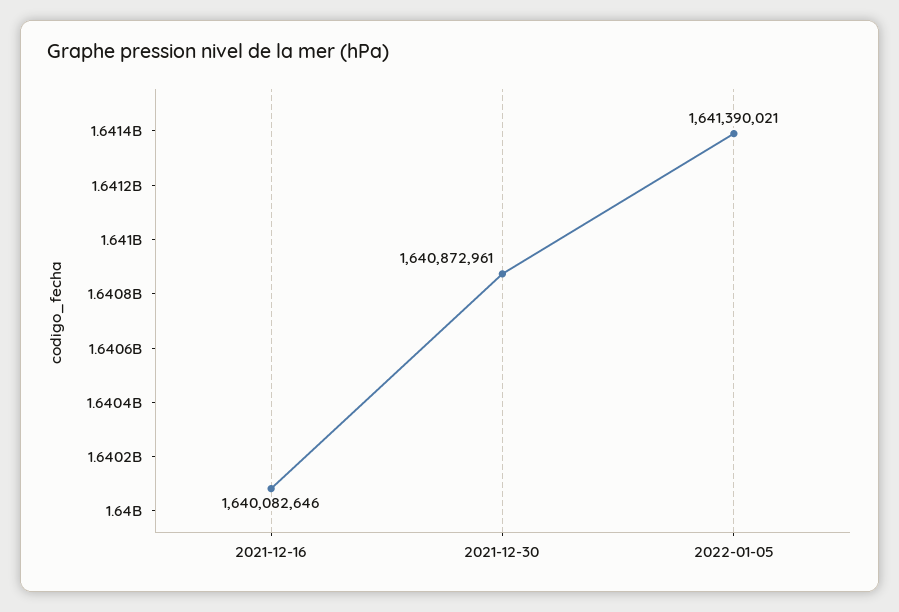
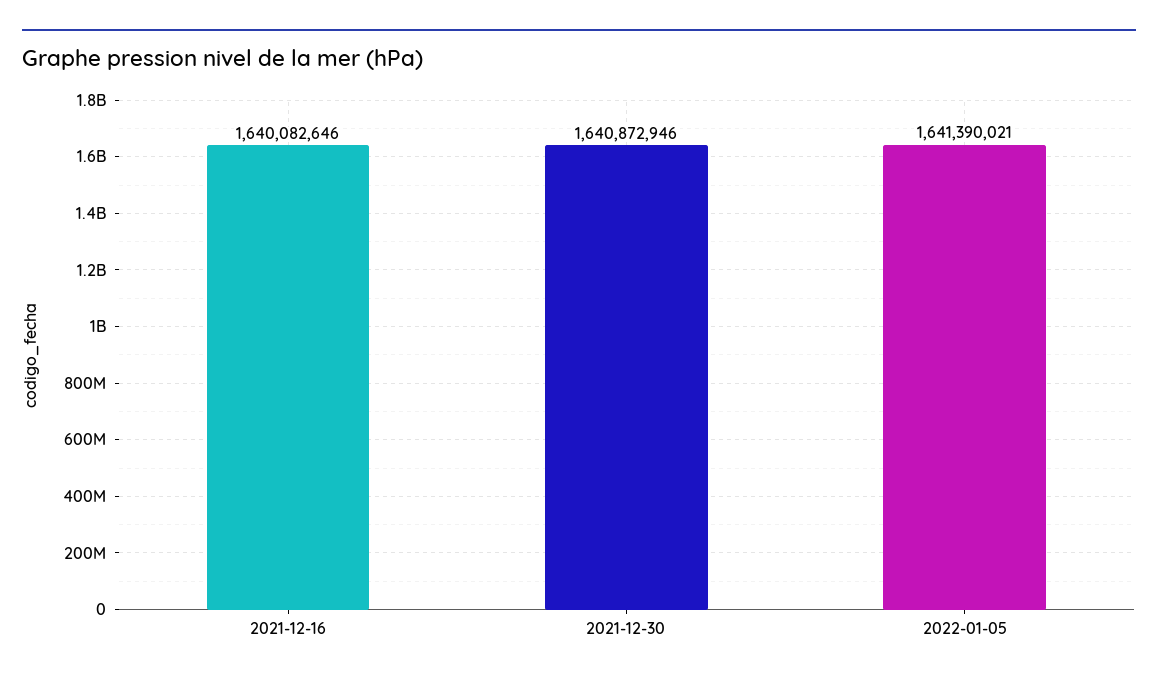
2021-12-30: 1640872961 -> 1640872946

